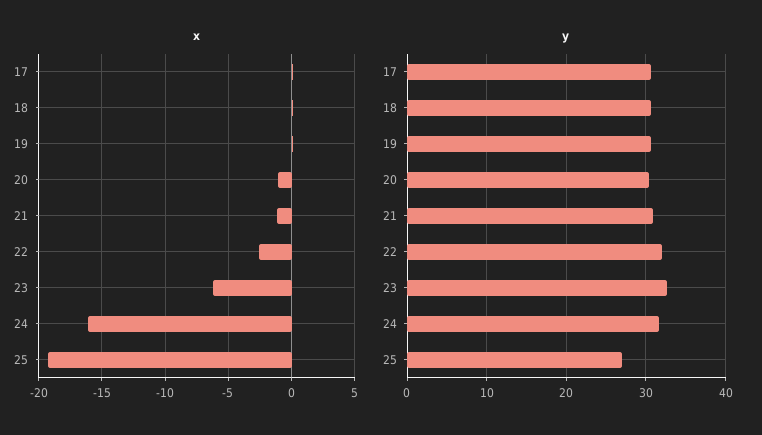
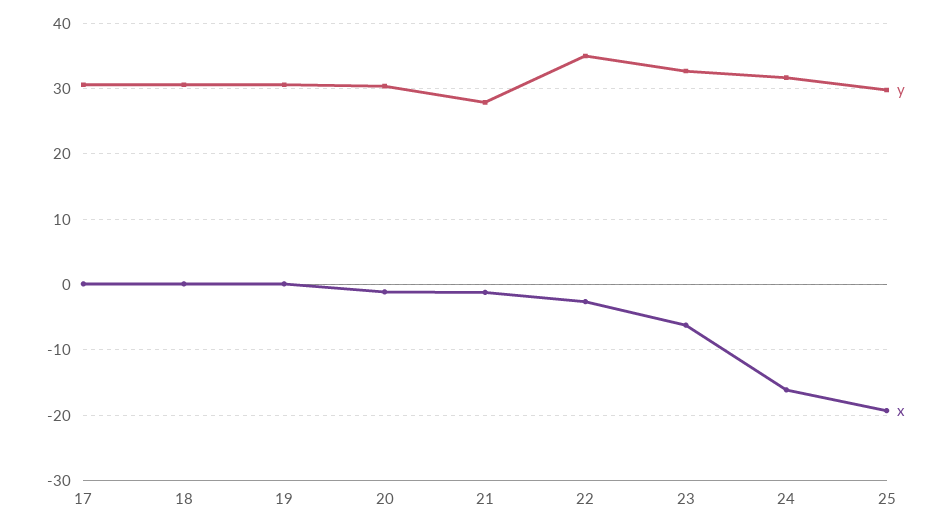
y, 21: 31 -> 28
y, 22: 32 -> 35
y, 25: 27 -> 30

